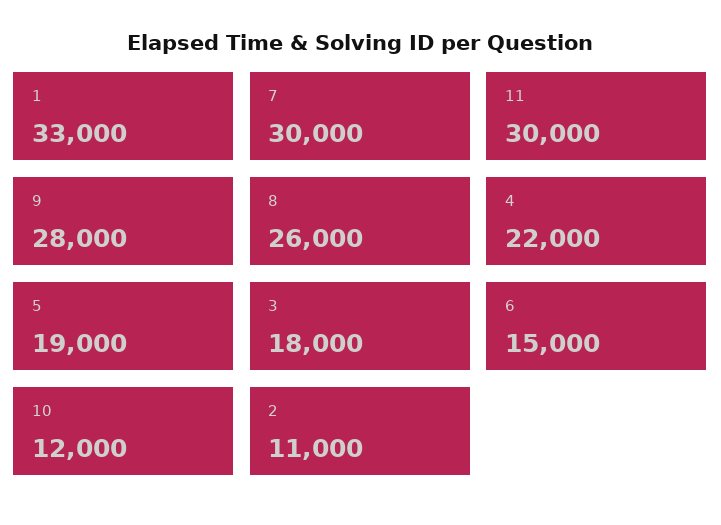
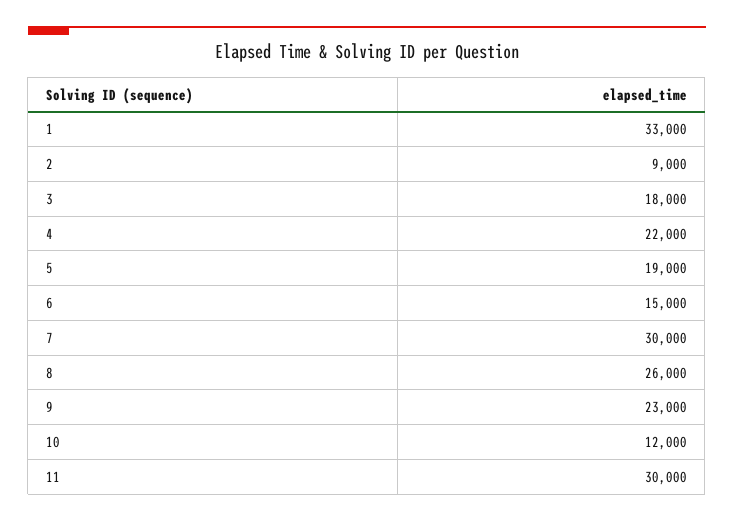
9: 28000 -> 23000
2: 11000 -> 9000

